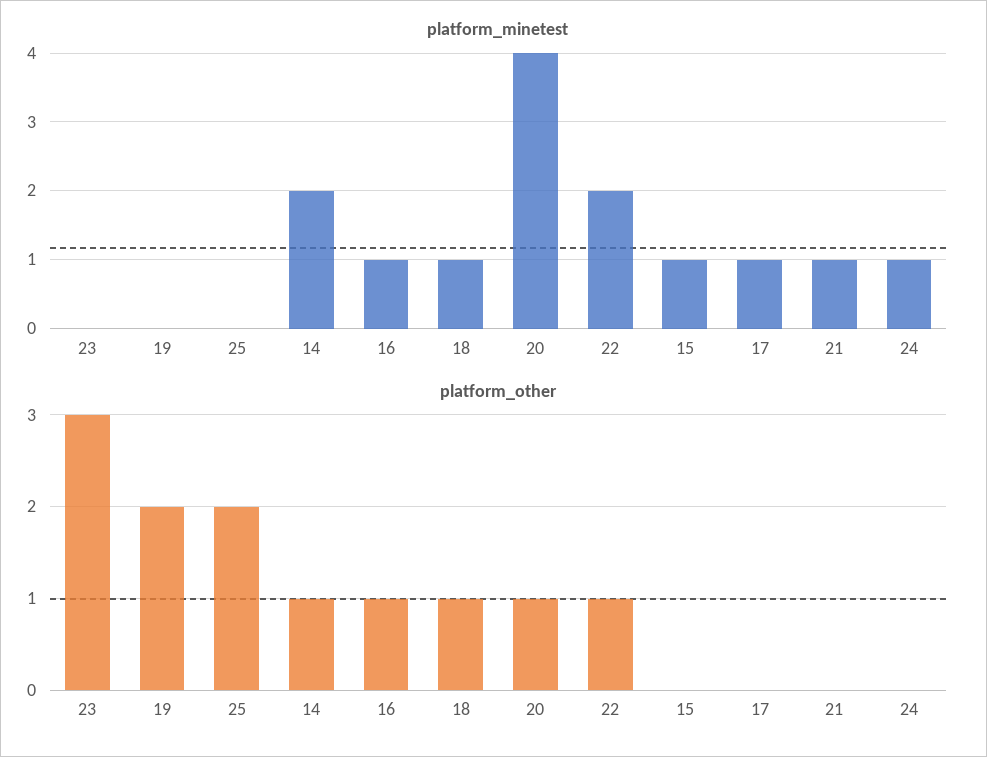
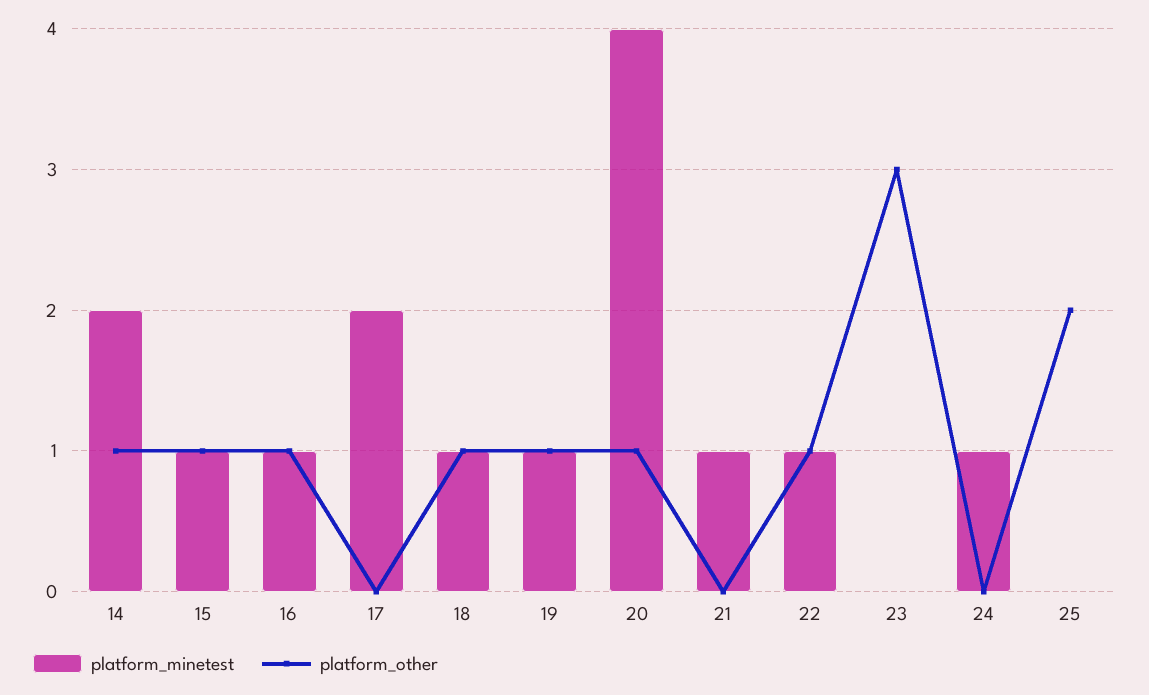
platform_minetest, 19: 0 -> 1
platform_minetest, 22: 2 -> 1
platform_minetest, 17: 1 -> 2
platform_other, 19: 2 -> 1
platform_other, 15: 0 -> 1

